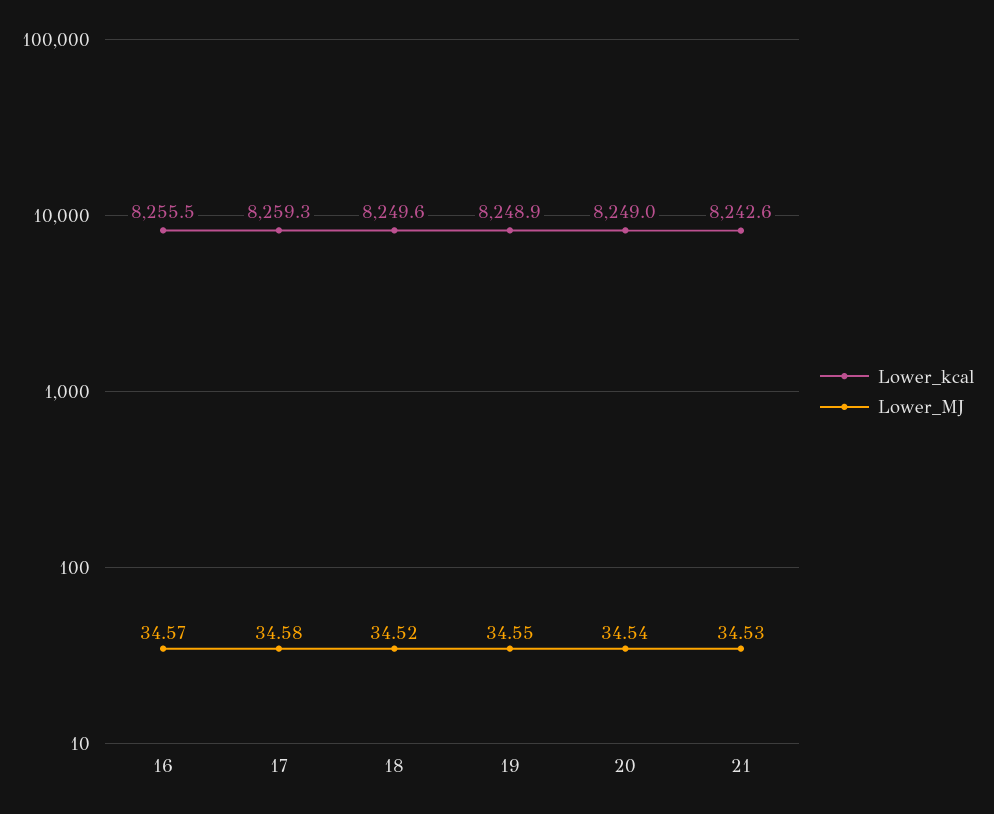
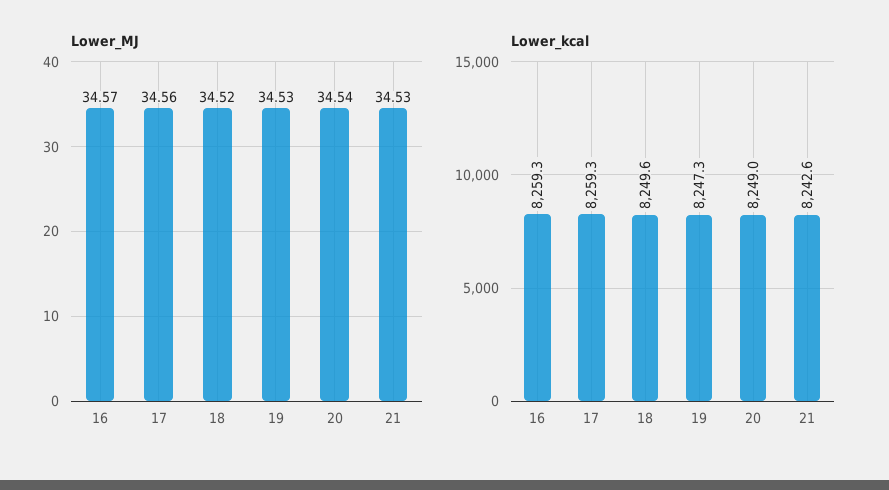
Lower_kcal, 16: 8255.5 -> 8259.3
Lower_MJ, 17: 34.58 -> 34.56
Lower_kcal, 19: 8248.9 -> 8247.3
Lower_MJ, 19: 34.55 -> 34.53

